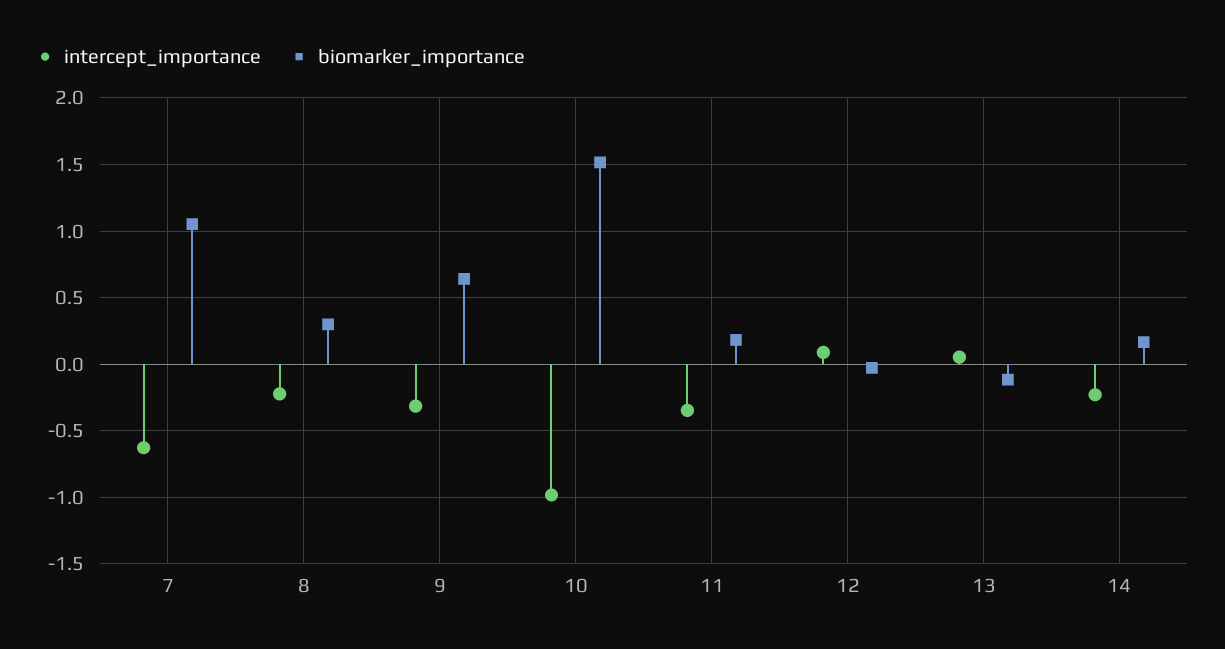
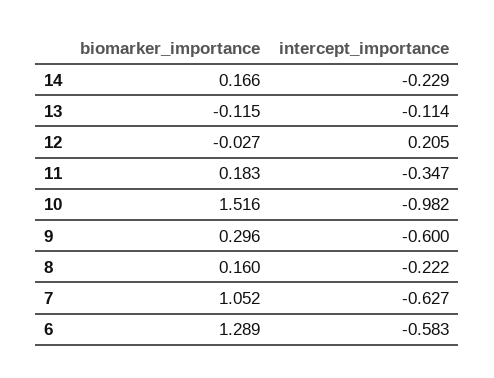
biomarker_importance, 8: 0.3 -> 0.16
intercept_importance, 9: -0.3 -> -0.6
biomarker_importance, 9: 0.65 -> 0.296
intercept_importance, 12: 0.1 -> 0.205
intercept_importance, 13: 0.05 -> -0.114
biomarker_importance, 6: none -> 1.289
intercept_importance, 6: none -> -0.583

